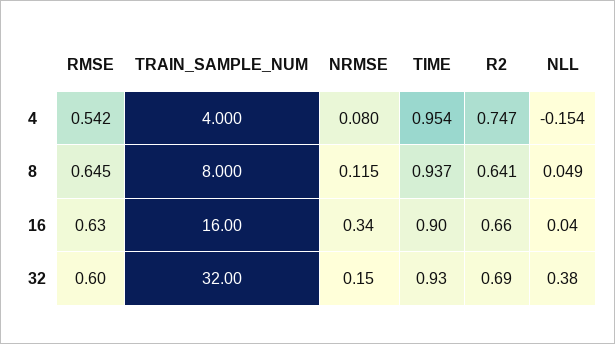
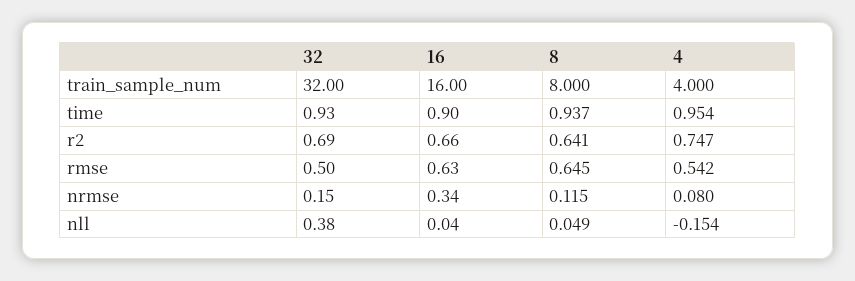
RMSE, 32: 0.6 -> 0.5

